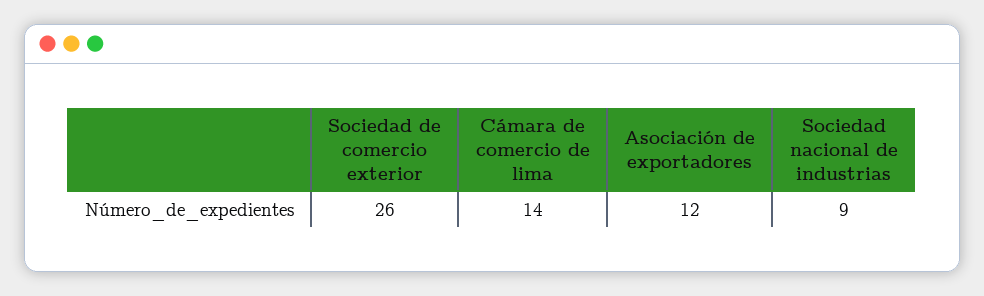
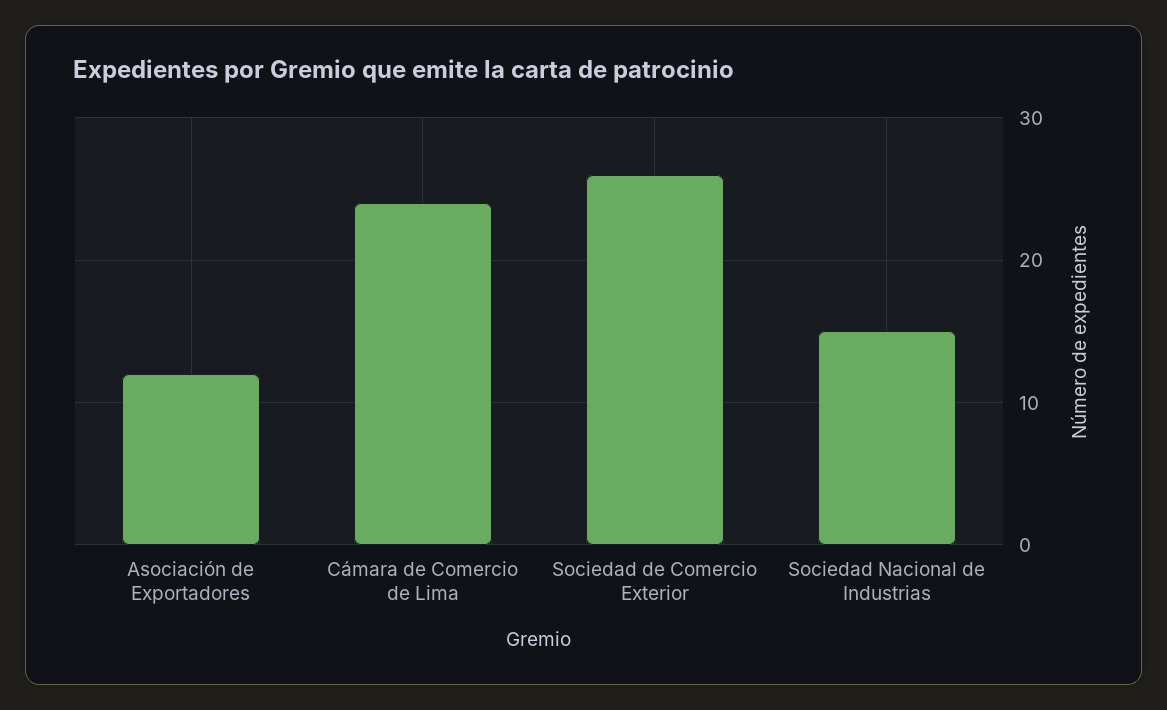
Cámara de comercio de lima: 14 -> 24
Sociedad nacional de industrias: 9 -> 15

